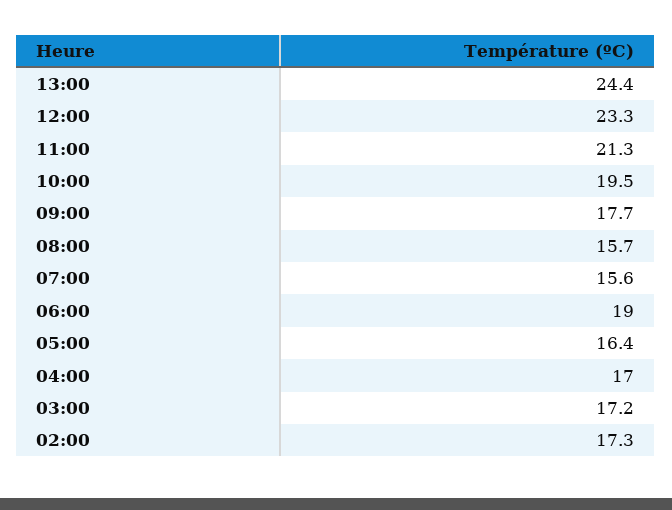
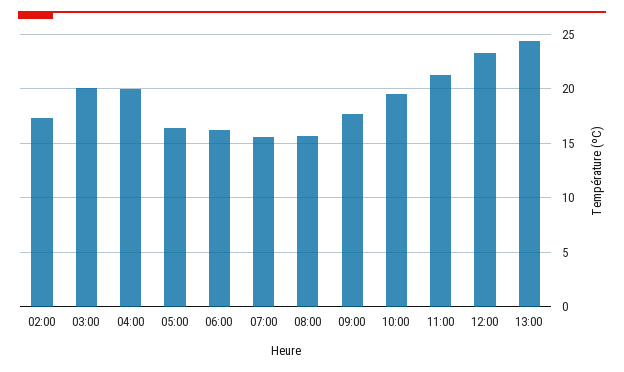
06:00: 19 -> 16
04:00: 17 -> 20
03:00: 17.2 -> 20

